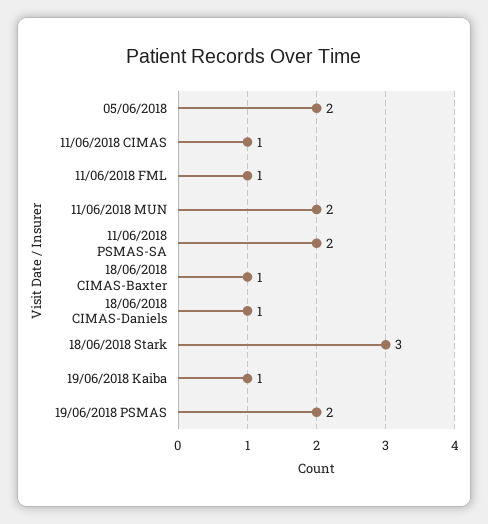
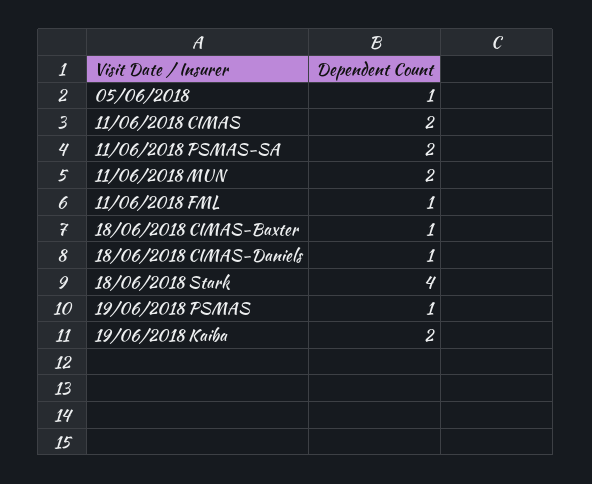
05/06/2018: 2 -> 1
11/06/2018 CIMAS: 1 -> 2
18/06/2018 Stark: 3 -> 4
19/06/2018 Kaiba: 1 -> 2
19/06/2018 PSMAS: 2 -> 1

